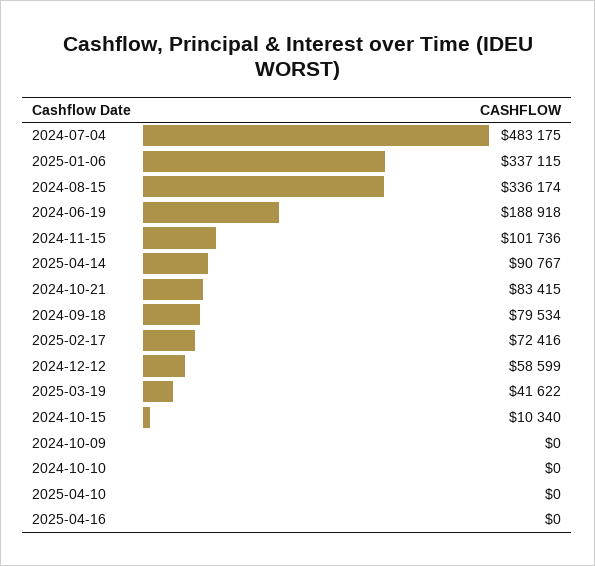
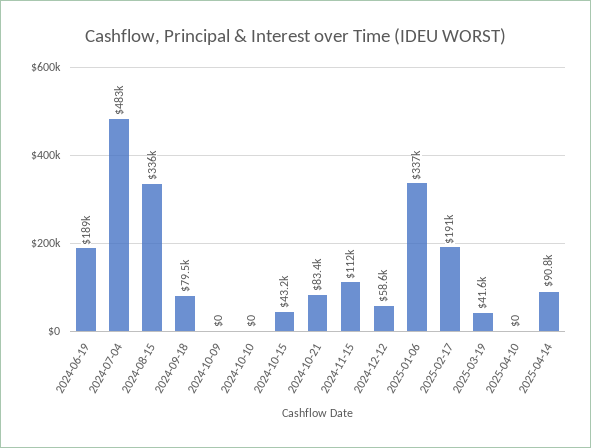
2024-11-15: 101736 -> 112000
2025-02-17: 72416 -> 191000
2024-10-15: 10340 -> 43200
2025-04-16: 0 -> none

